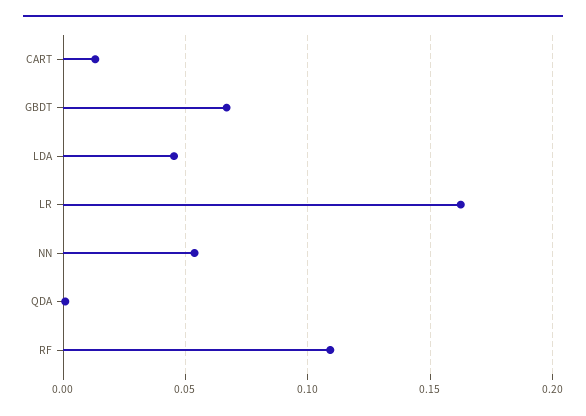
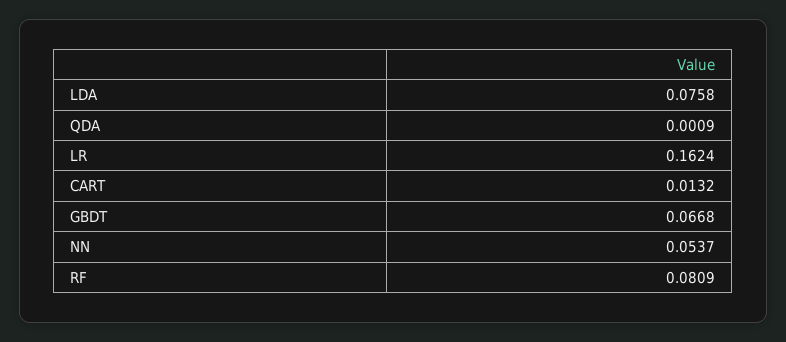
LDA: 0.045 -> 0.0758
RF: 0.11 -> 0.0809

